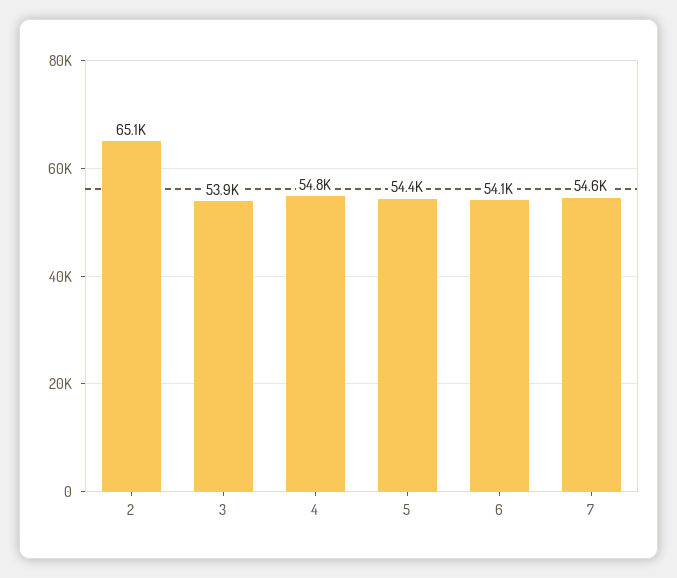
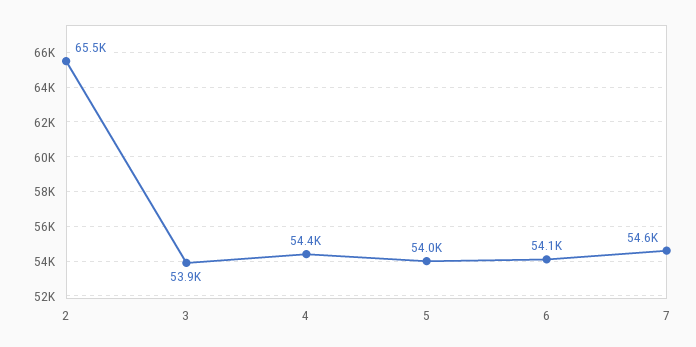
2: 65100 -> 65500
4: 54800 -> 54400
5: 54400 -> 54000

